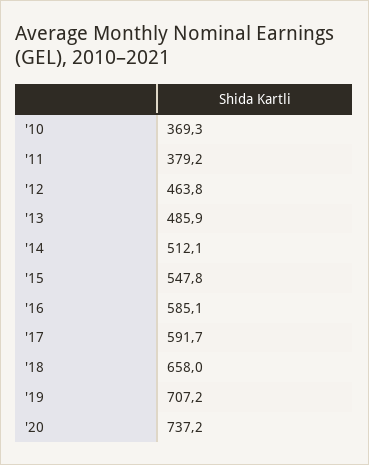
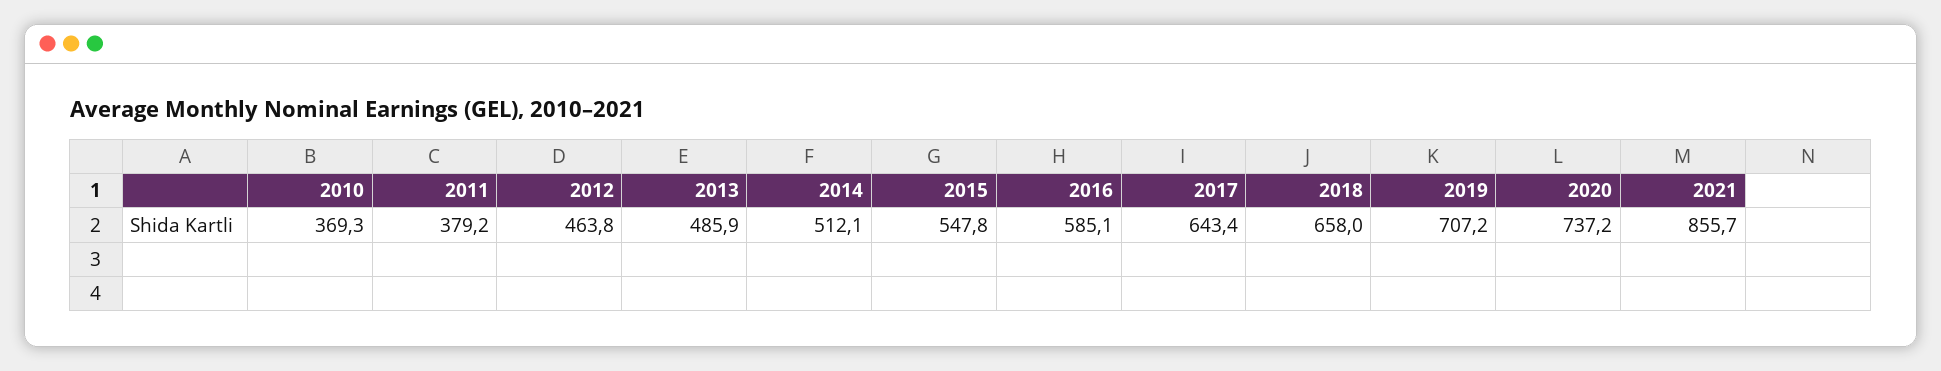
'17: 591.7 -> 643.4
2021: none -> 855.7

